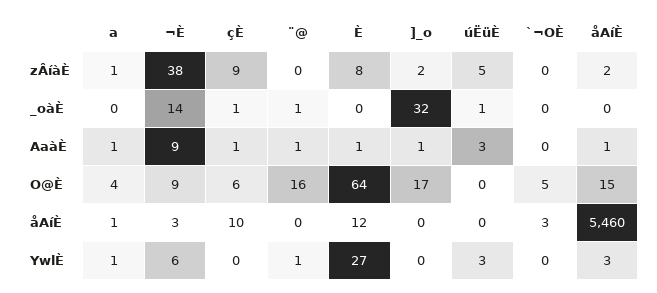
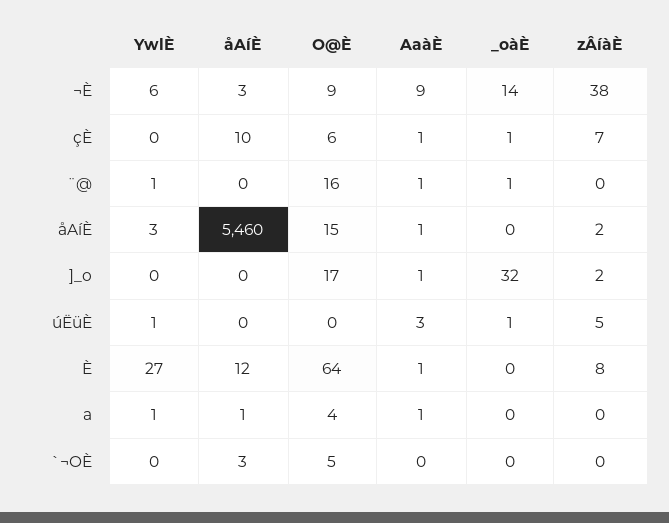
a, zÂíàÈ: 1 -> 0
çÈ, zÂíàÈ: 9 -> 7
úËüÈ, YwlÈ: 3 -> 1

